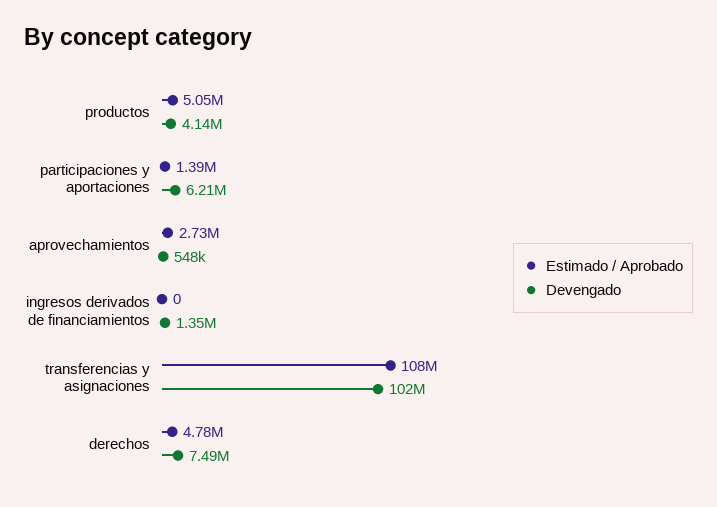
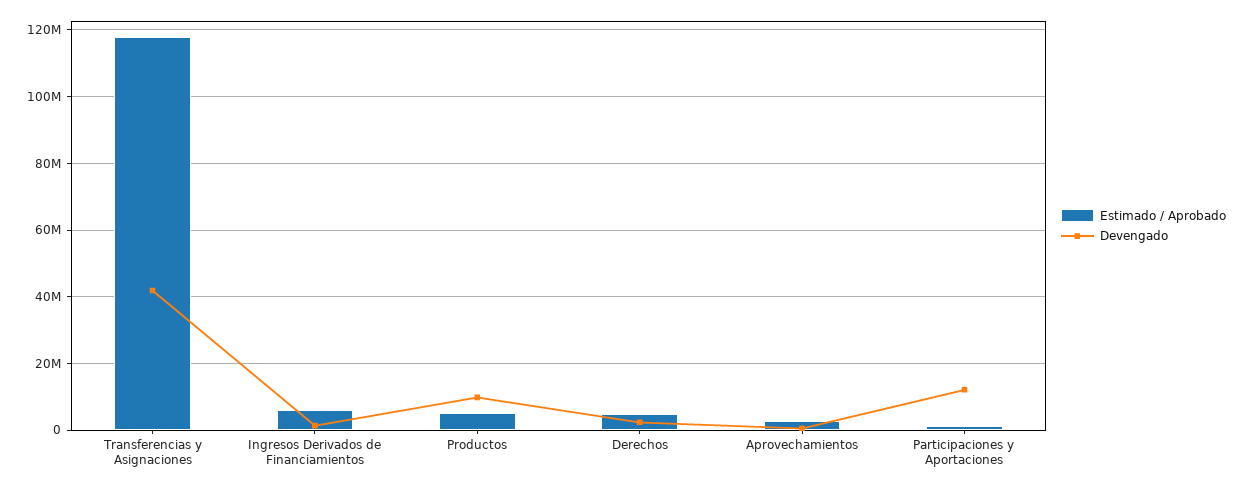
Devengado, productos: 4140000 -> 10000000
Devengado, participaciones y aportaciones: 6210000 -> 12000000
Estimado / Aprobado, ingresos derivados de financiamientos: 0 -> 6000000
Estimado / Aprobado, transferencias y asignaciones: 108000000 -> 118000000
Devengado, transferencias y asignaciones: 102000000 -> 42000000
Devengado, derechos: 7490000 -> 2000000

